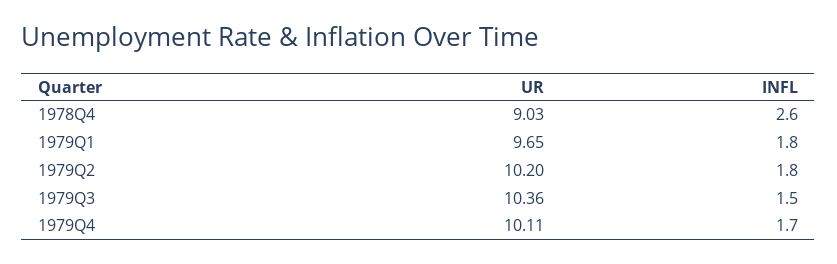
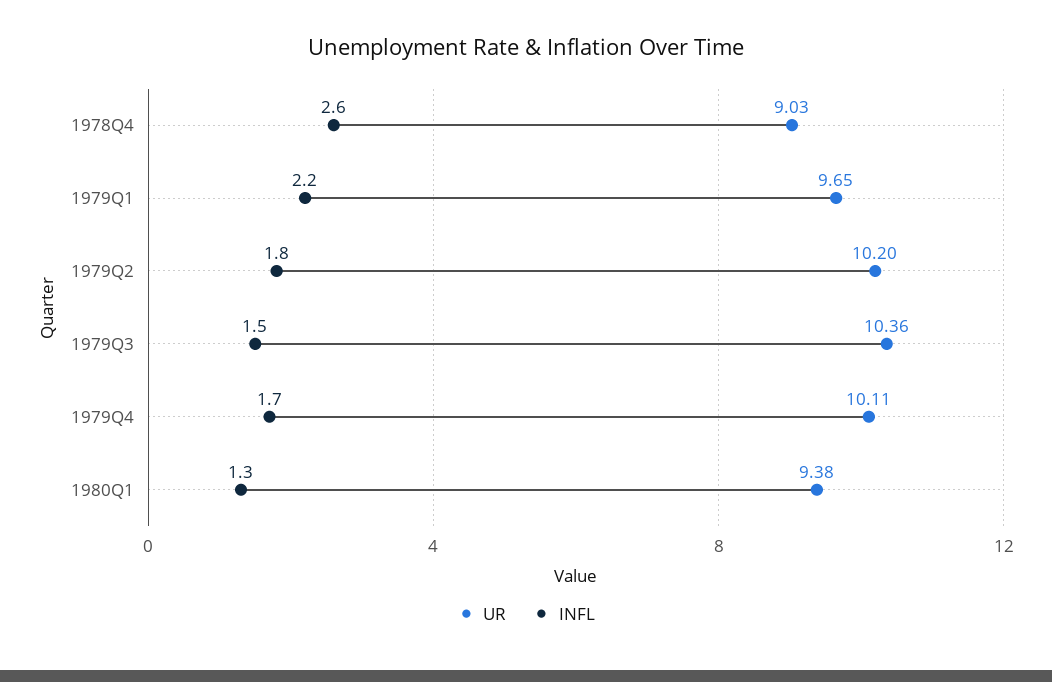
INFL, 1979Q1: 1.8 -> 2.2
UR, 1980Q1: none -> 9.38
INFL, 1980Q1: none -> 1.3

